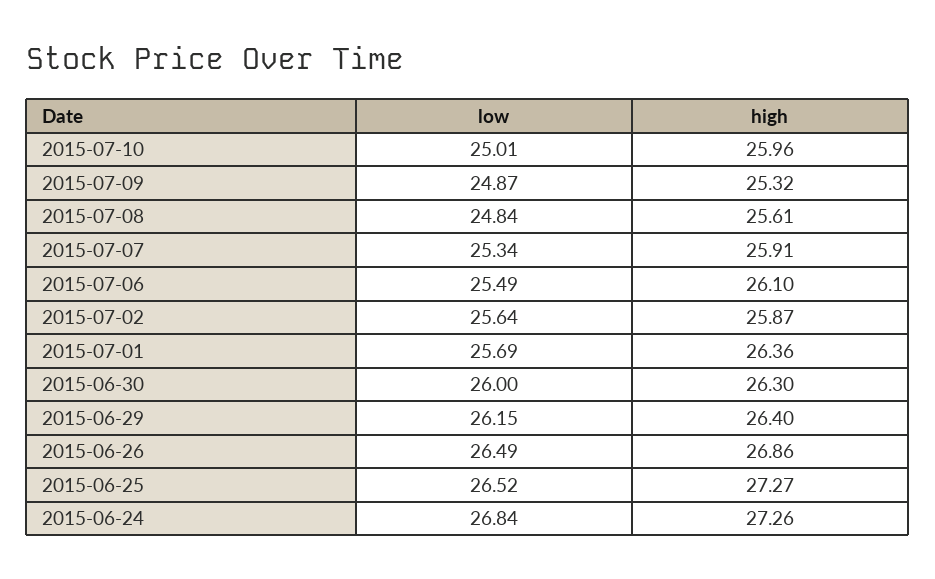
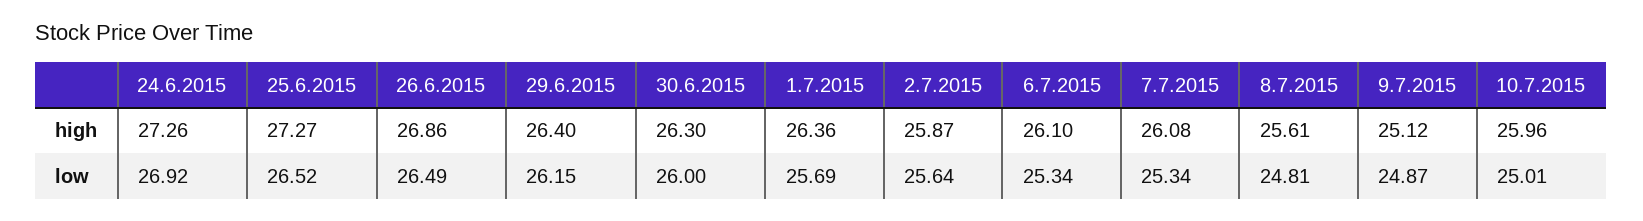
high, 2015-07-09: 25.32 -> 25.12
low, 2015-07-08: 24.84 -> 24.81
high, 2015-07-07: 25.91 -> 26.08
low, 2015-07-06: 25.49 -> 25.34
low, 2015-06-24: 26.84 -> 26.92

